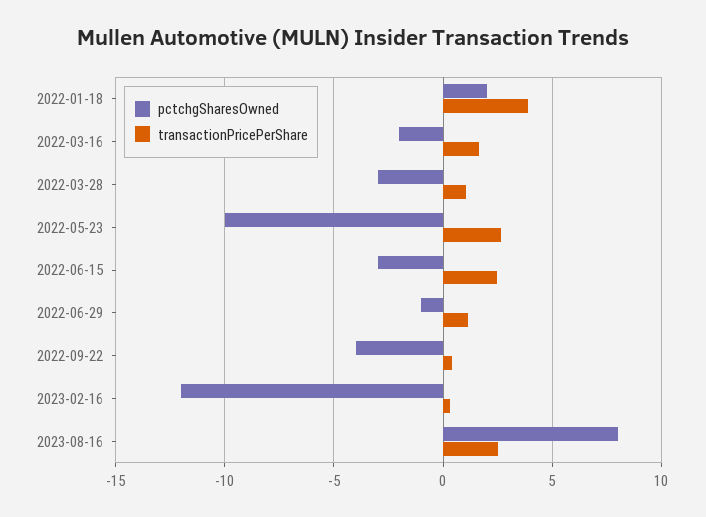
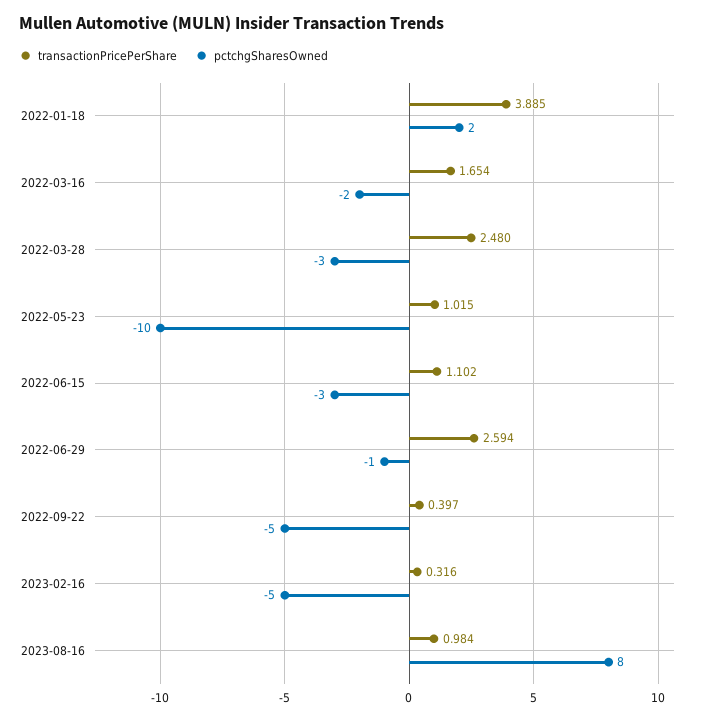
transactionPricePerShare, 2022-03-28: 1 -> 2.48
transactionPricePerShare, 2022-05-23: 2.5 -> 1.015
transactionPricePerShare, 2022-06-15: 2.5 -> 1.102
transactionPricePerShare, 2022-06-29: 1 -> 2.594
pctchgSharesOwned, 2022-09-22: -4 -> -5
pctchgSharesOwned, 2023-02-16: -12 -> -5
transactionPricePerShare, 2023-08-16: 2.5 -> 0.984

